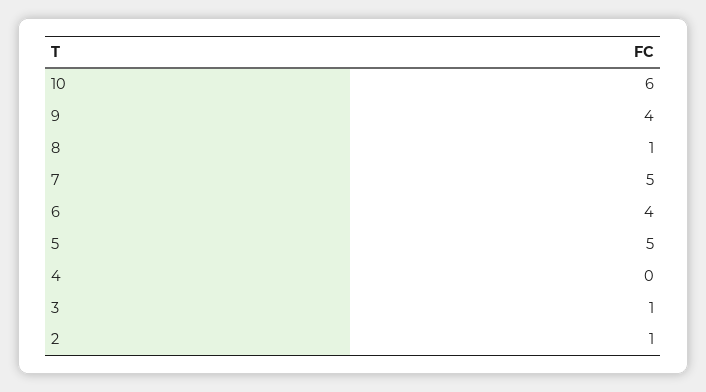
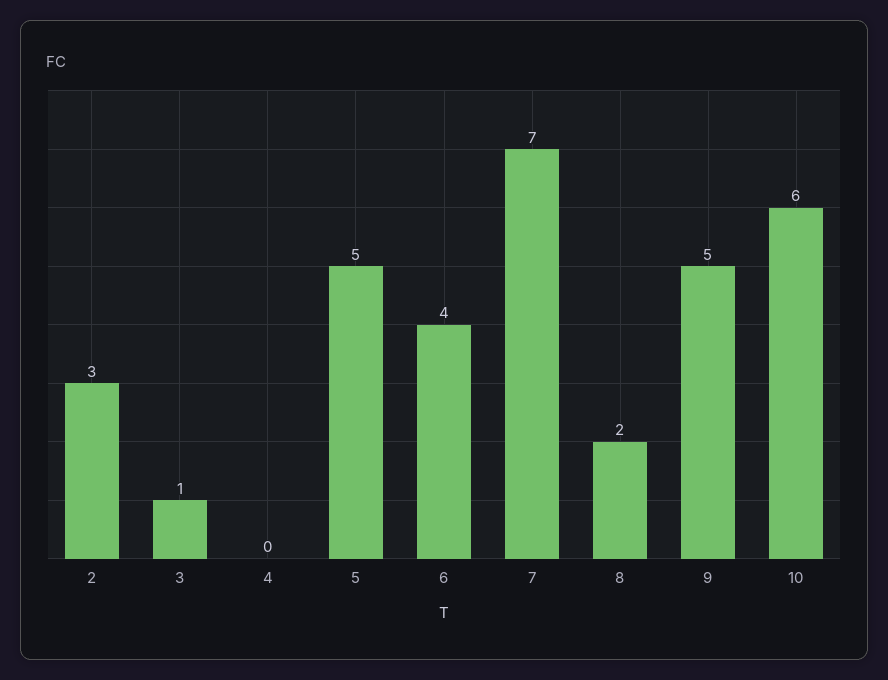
9: 4 -> 5
8: 1 -> 2
7: 5 -> 7
2: 1 -> 3

